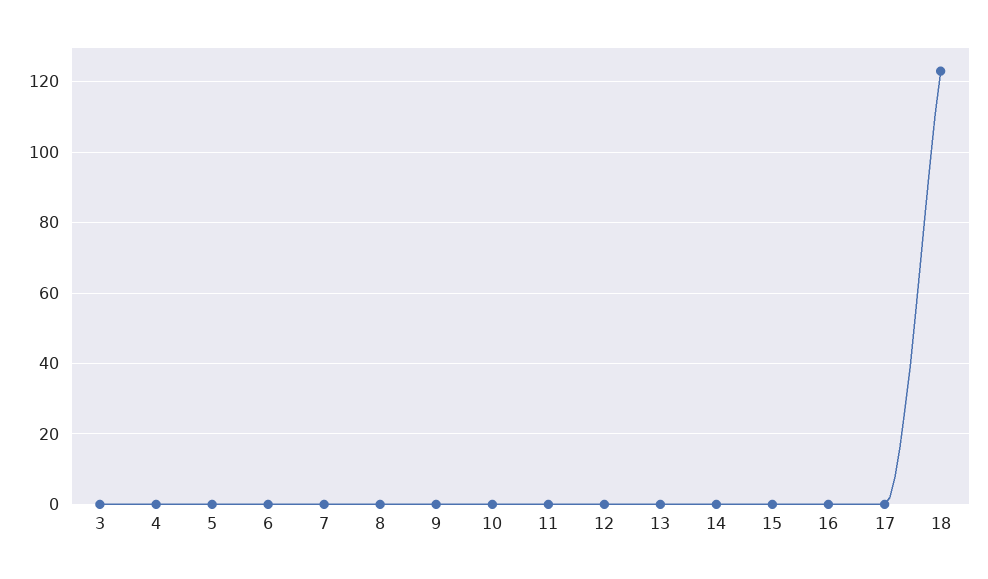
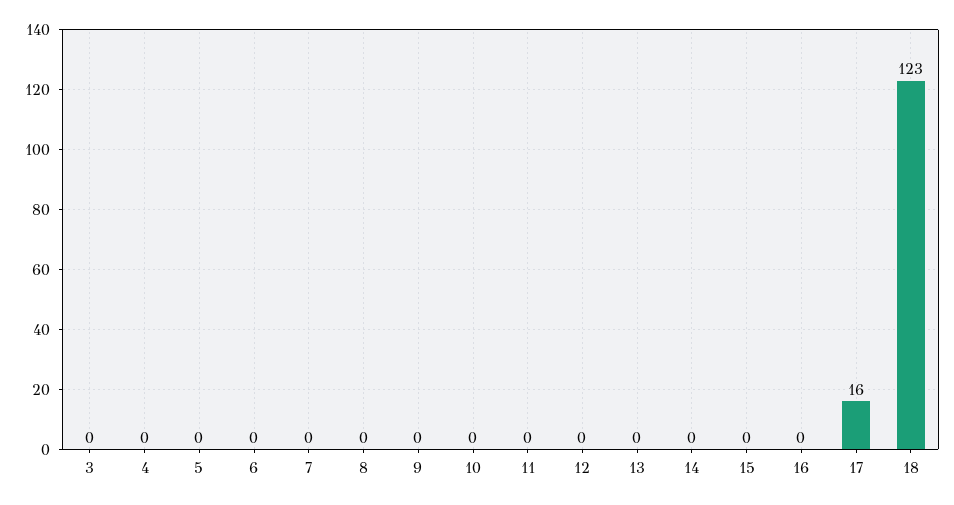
17: 0 -> 16

